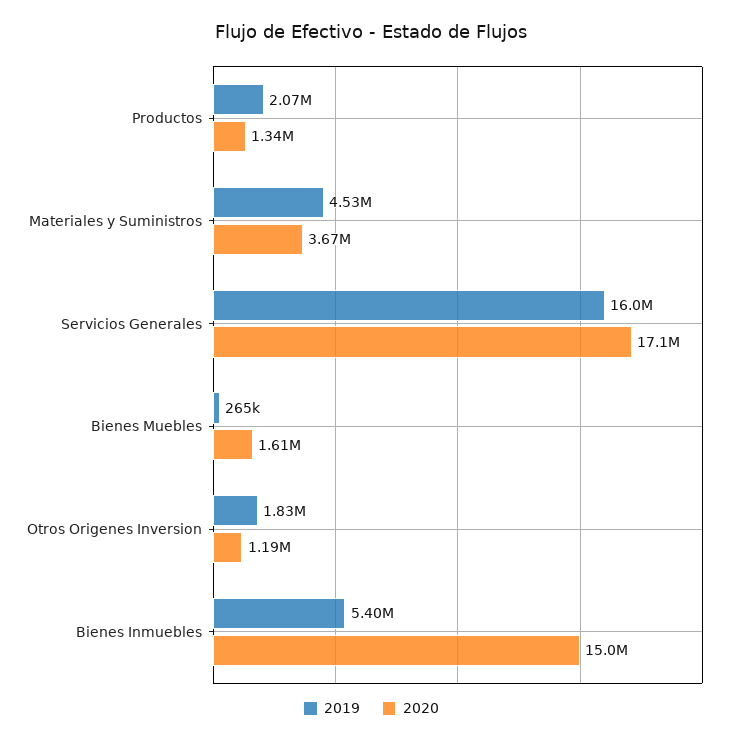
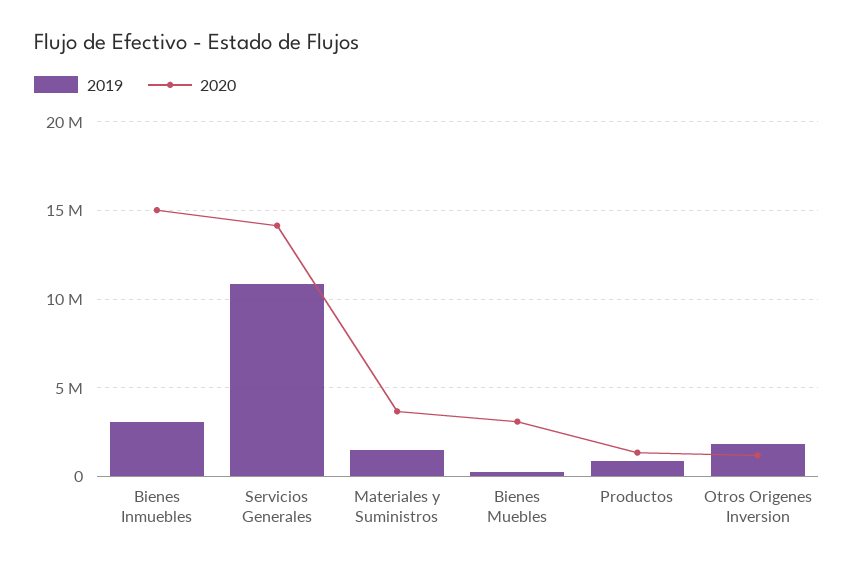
2019, Productos: 2070000 -> 1000000
2019, Materiales y Suministros: 4530000 -> 1500000
2019, Servicios Generales: 16000000 -> 11000000
2020, Servicios Generales: 17100000 -> 14000000
2020, Bienes Muebles: 1610000 -> 3000000
2019, Bienes Inmuebles: 5400000 -> 3000000

